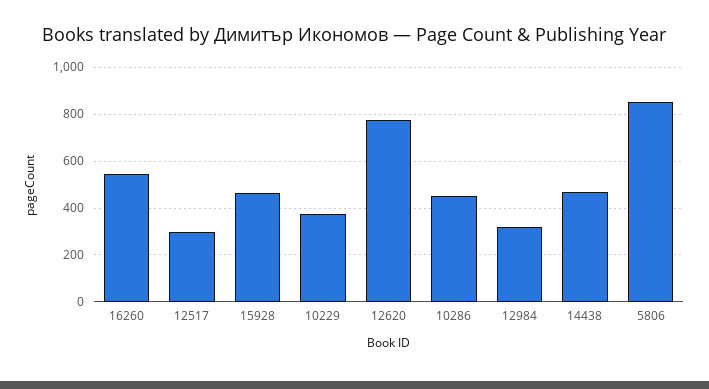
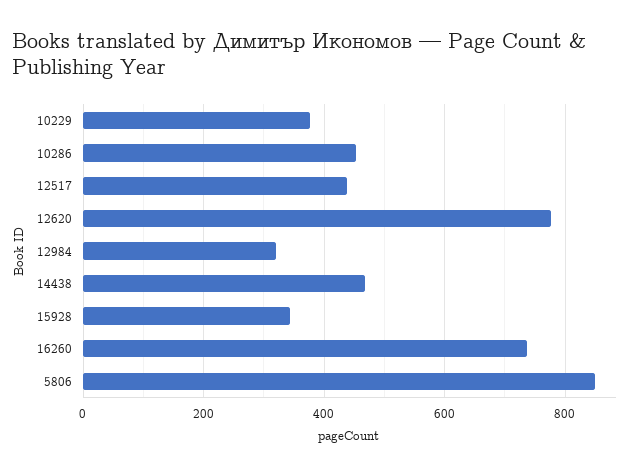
16260: 550 -> 740
12517: 300 -> 440
15928: 450 -> 340

